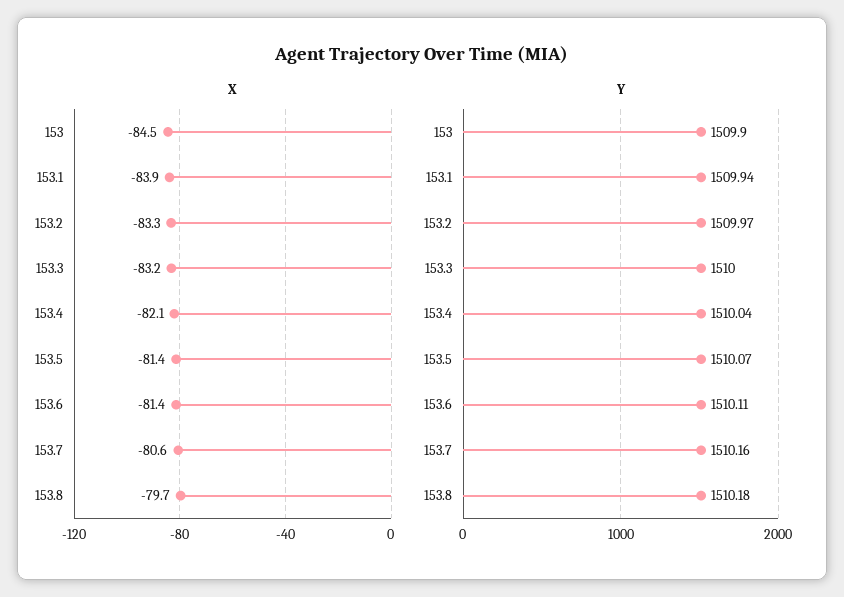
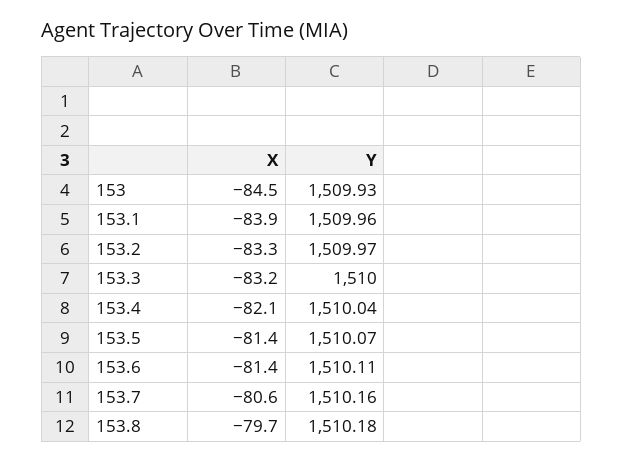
Y, 153: 1509.9 -> 1509.93
Y, 153.1: 1509.94 -> 1509.96

